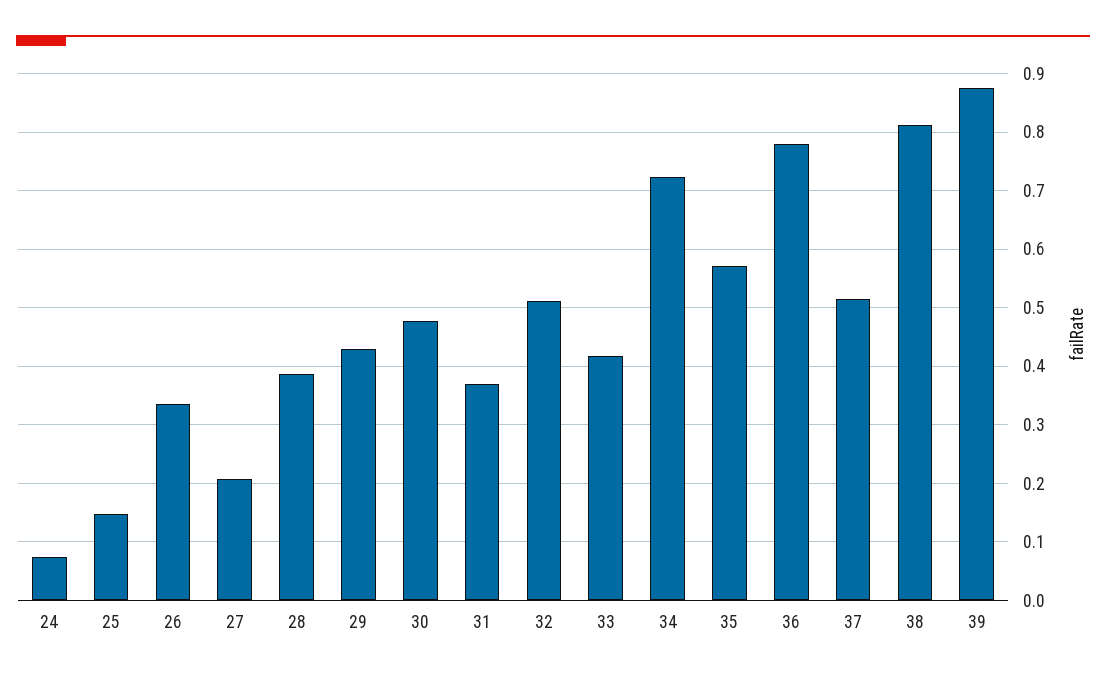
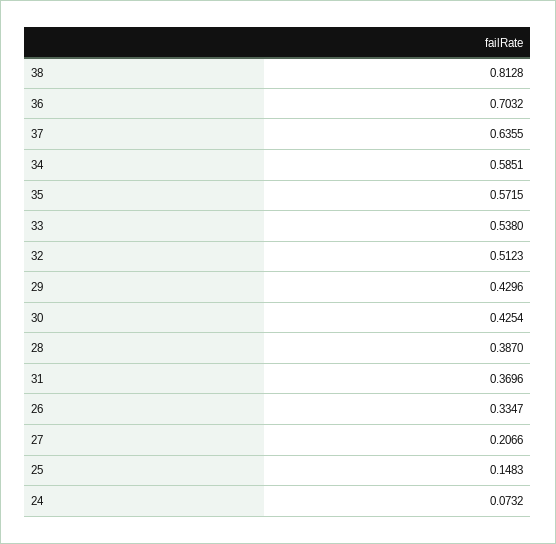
30: 0.48 -> 0.4254
33: 0.42 -> 0.538
34: 0.72 -> 0.5851
36: 0.78 -> 0.7032
37: 0.52 -> 0.6355
39: 0.88 -> none

